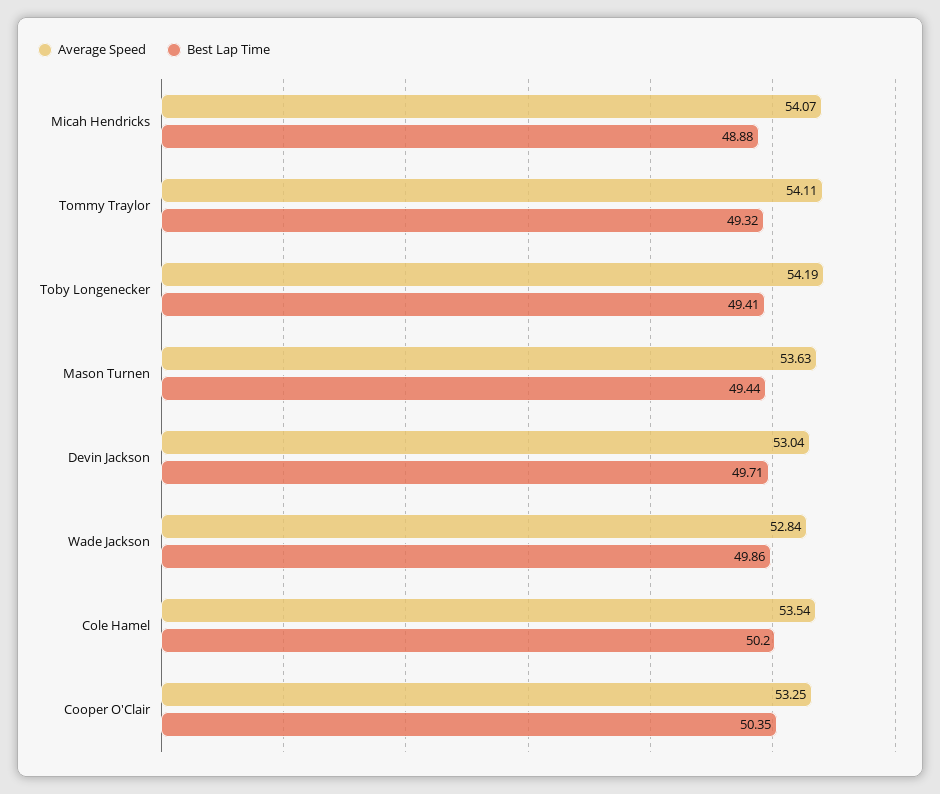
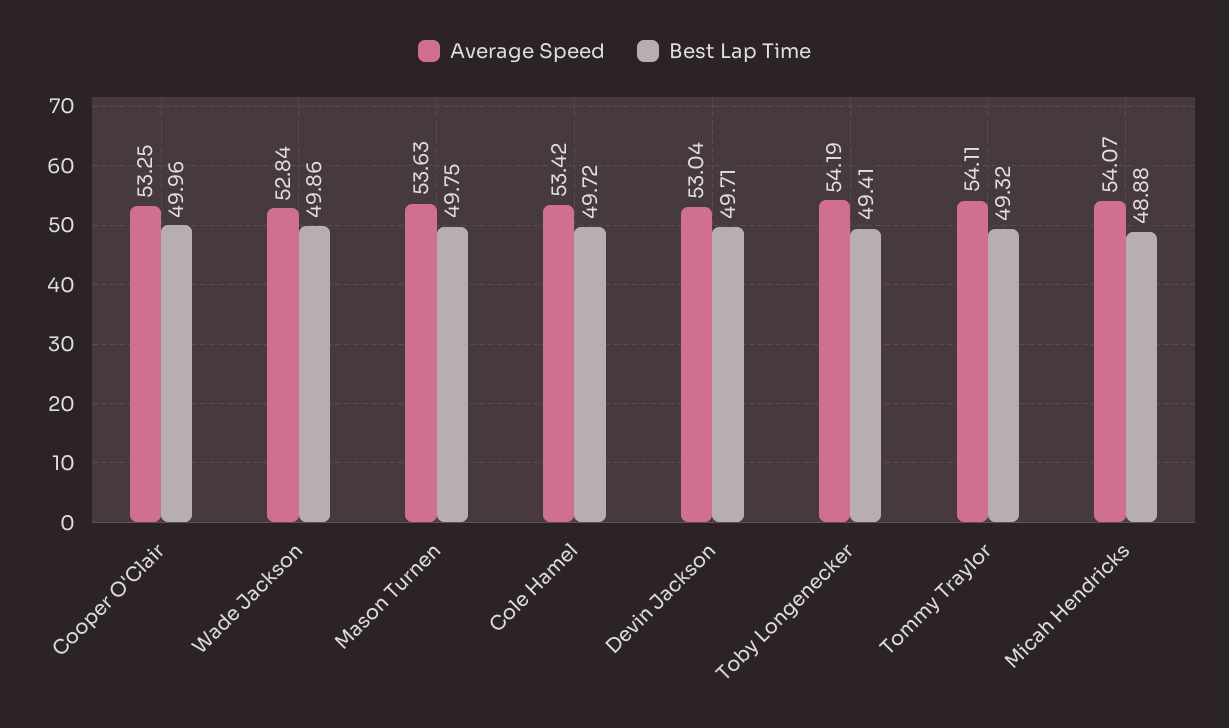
Best Lap Time, Mason Turnen: 49.44 -> 49.75
Average Speed, Cole Hamel: 53.54 -> 53.42
Best Lap Time, Cole Hamel: 50.2 -> 49.72
Best Lap Time, Cooper O'Clair: 50.35 -> 49.96

